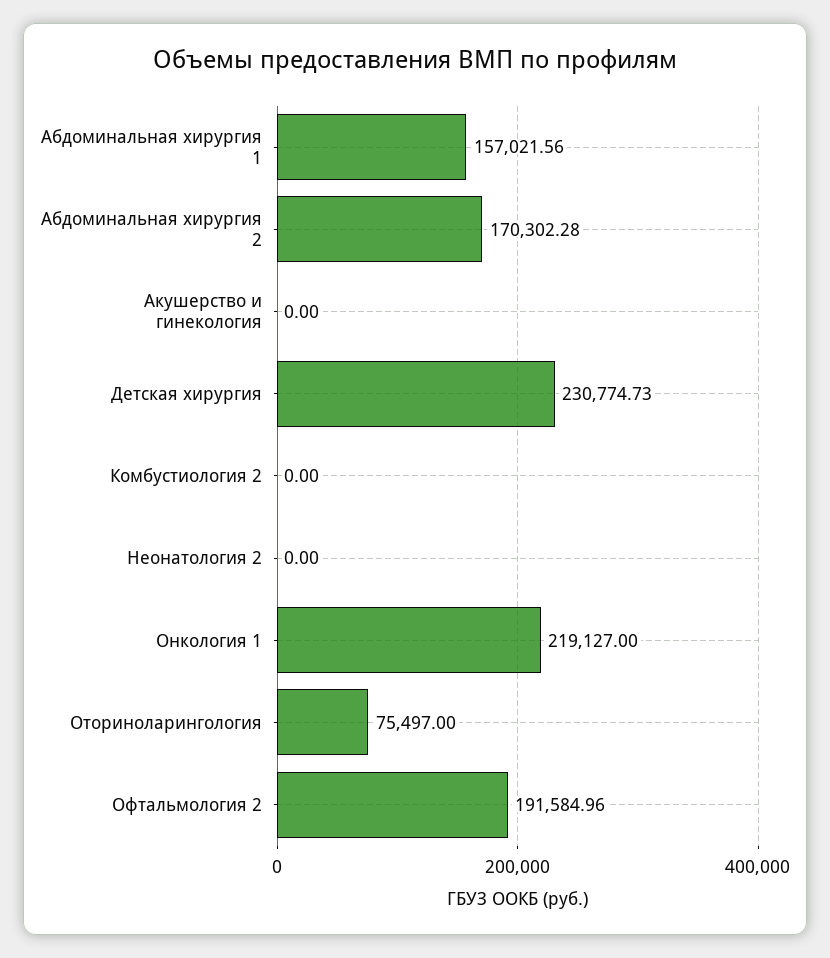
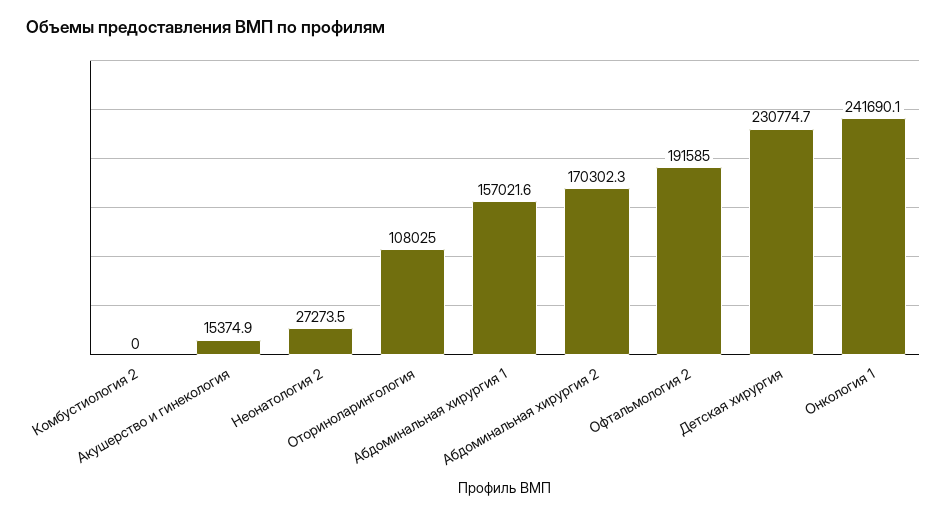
Акушерство и гинекология: 0 -> 15374.9
Неонатология 2: 0 -> 27273.5
Онкология 1: 219127 -> 241690.1
Оториноларингология: 75497 -> 108025

